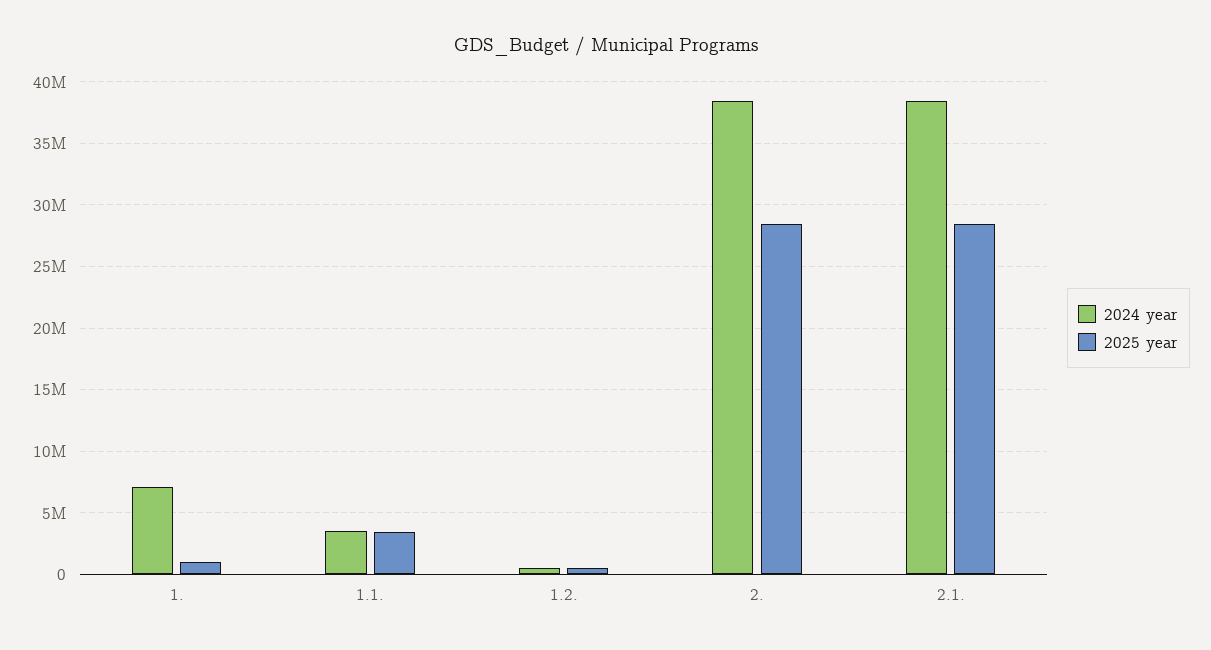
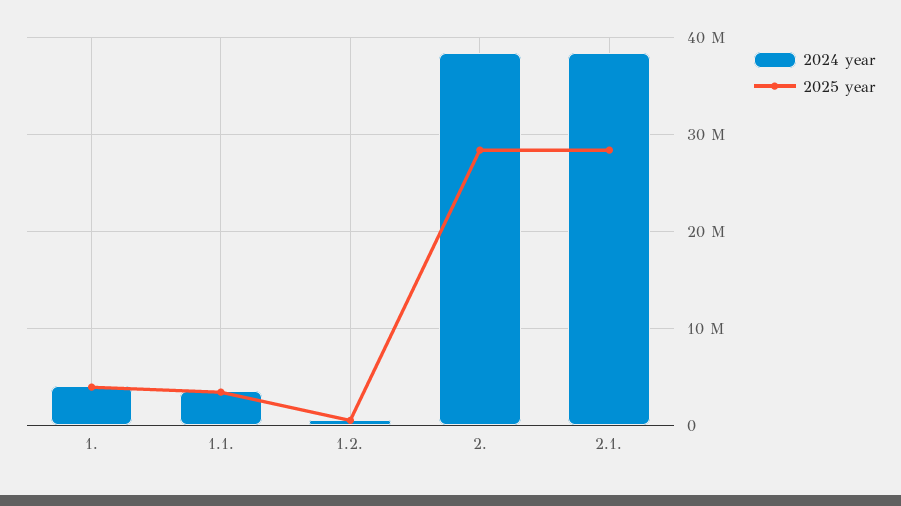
2024 year, 1.: 7000000 -> 4000000
2025 year, 1.: 1000000 -> 4000000

